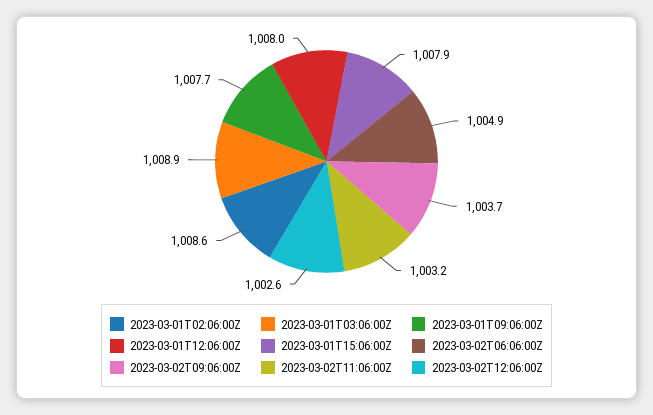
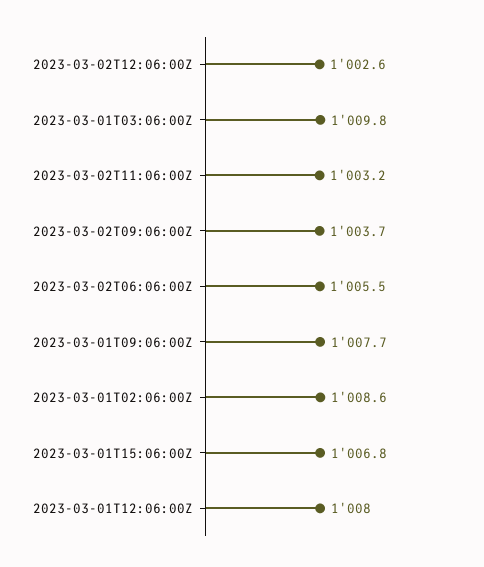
2023-03-01T03:06:00Z: 1008.9 -> 1009.8
2023-03-01T15:06:00Z: 1007.9 -> 1006.8
2023-03-02T06:06:00Z: 1004.9 -> 1005.5

